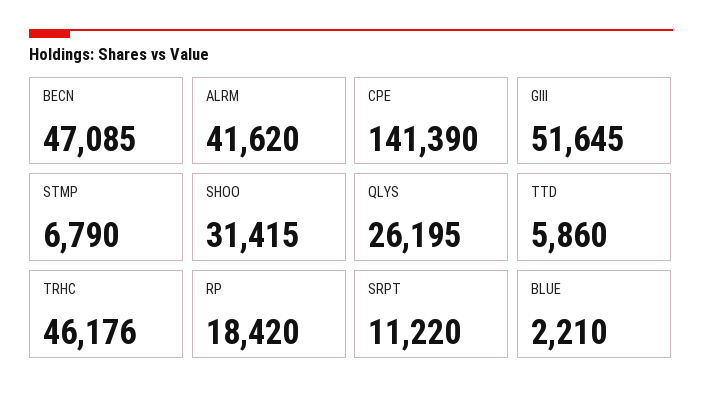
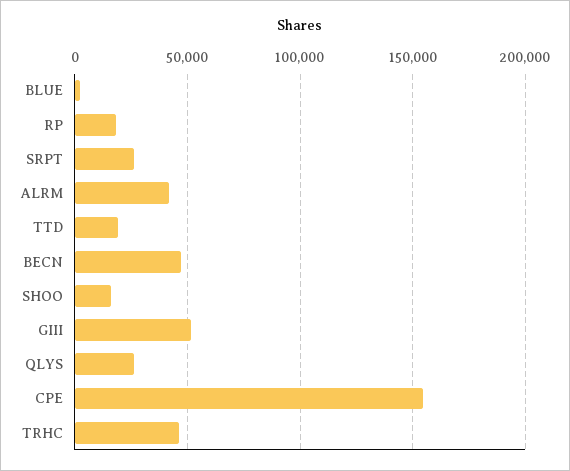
CPE: 141390 -> 155000
STMP: 6790 -> none
SHOO: 31415 -> 15000
TTD: 5860 -> 20000
SRPT: 11220 -> 25000

